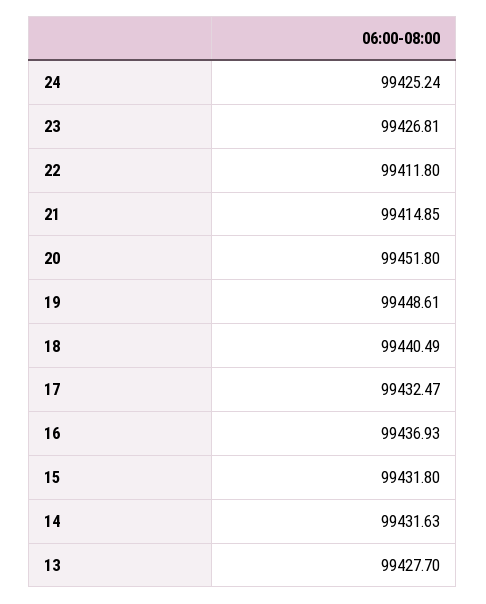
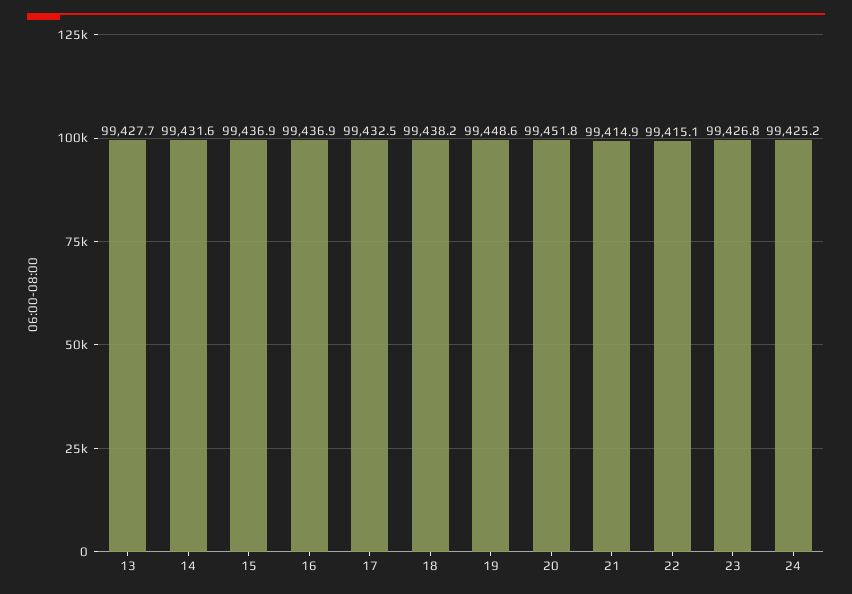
22: 99411.8 -> 99415.1
18: 99440.49 -> 99438.2
15: 99431.8 -> 99436.9

